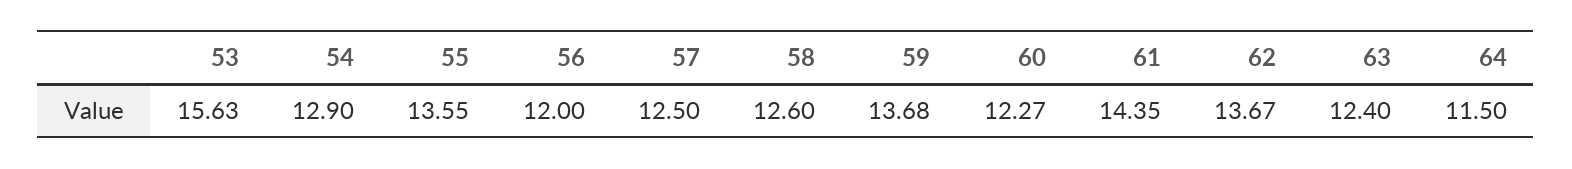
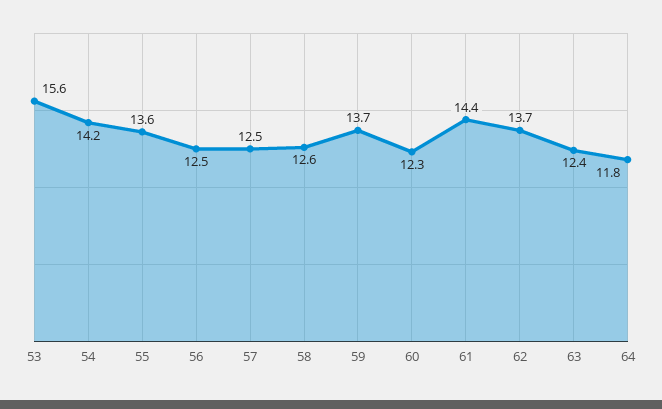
54: 12.9 -> 14.2
56: 12 -> 12.5
64: 11.5 -> 11.8

